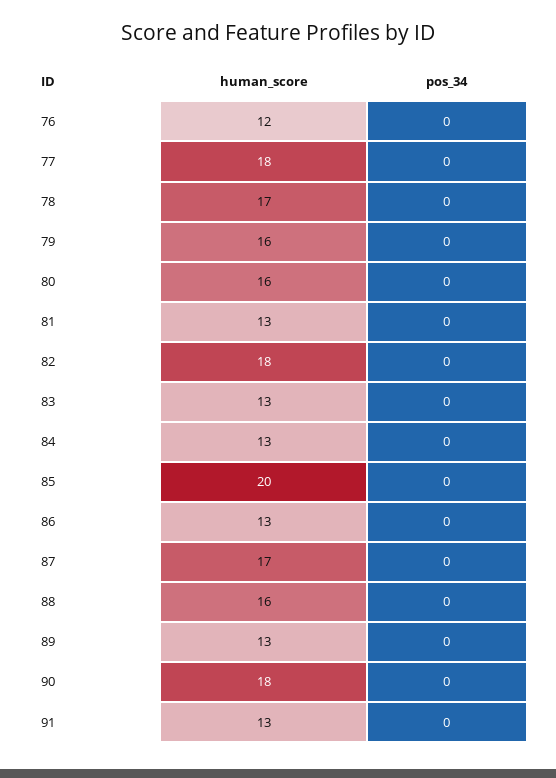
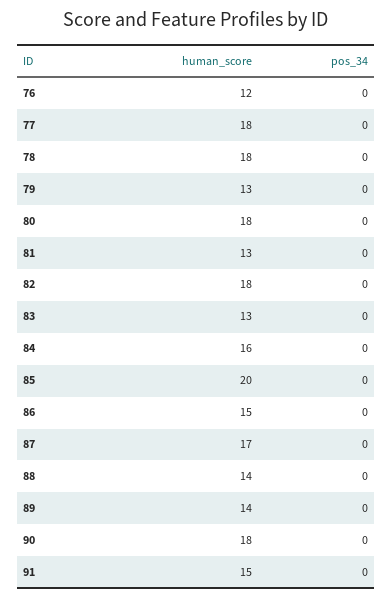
human_score, 78: 17 -> 18
human_score, 79: 16 -> 13
human_score, 80: 16 -> 18
human_score, 84: 13 -> 16
human_score, 86: 13 -> 15
human_score, 88: 16 -> 14
human_score, 89: 13 -> 14
human_score, 91: 13 -> 15

